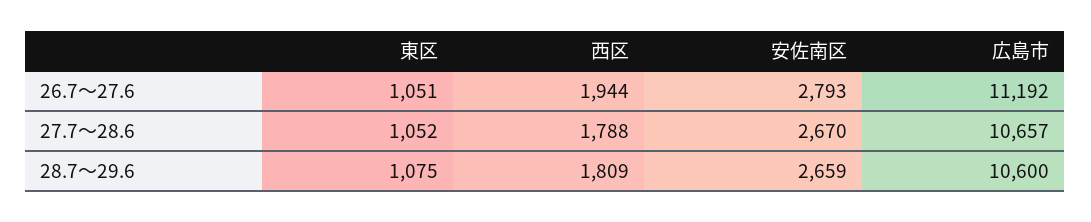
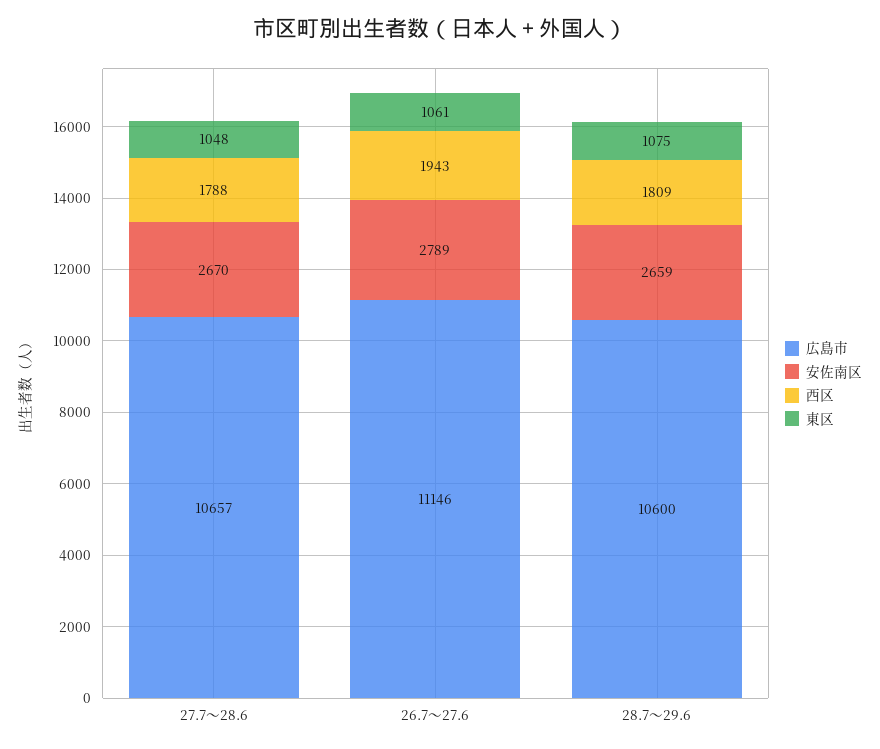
東区, 26.7～27.6: 1051 -> 1061
西区, 26.7～27.6: 1944 -> 1943
安佐南区, 26.7～27.6: 2793 -> 2789
広島市, 26.7～27.6: 11192 -> 11146
東区, 27.7～28.6: 1052 -> 1048

